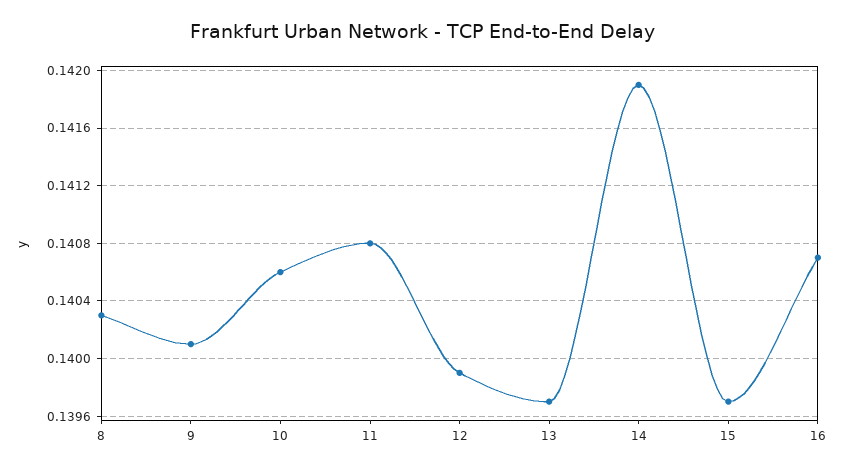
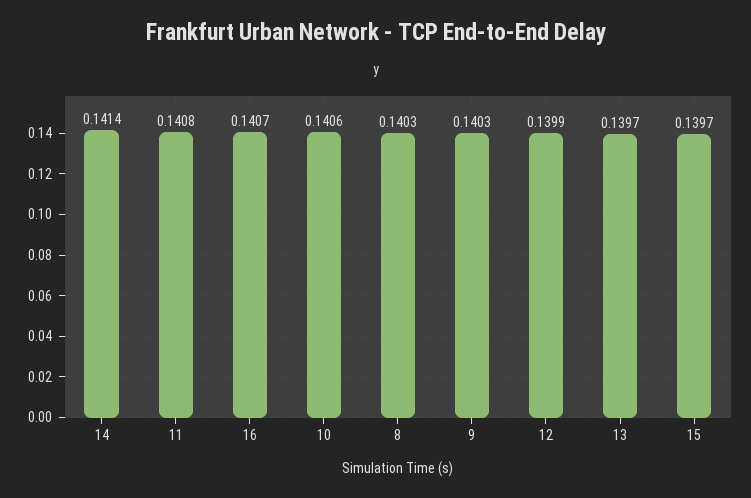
9: 0.1401 -> 0.1403
14: 0.1419 -> 0.1414

